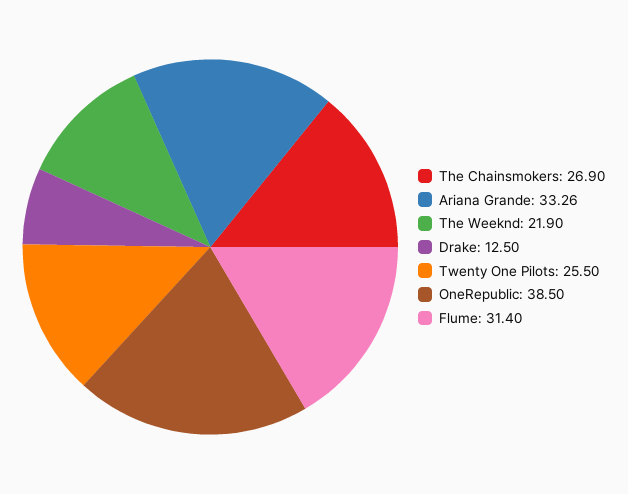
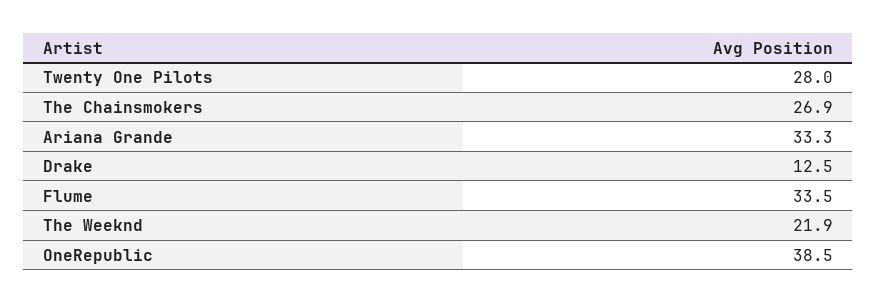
Twenty One Pilots: 25.5 -> 28
Flume: 31.4 -> 33.5

